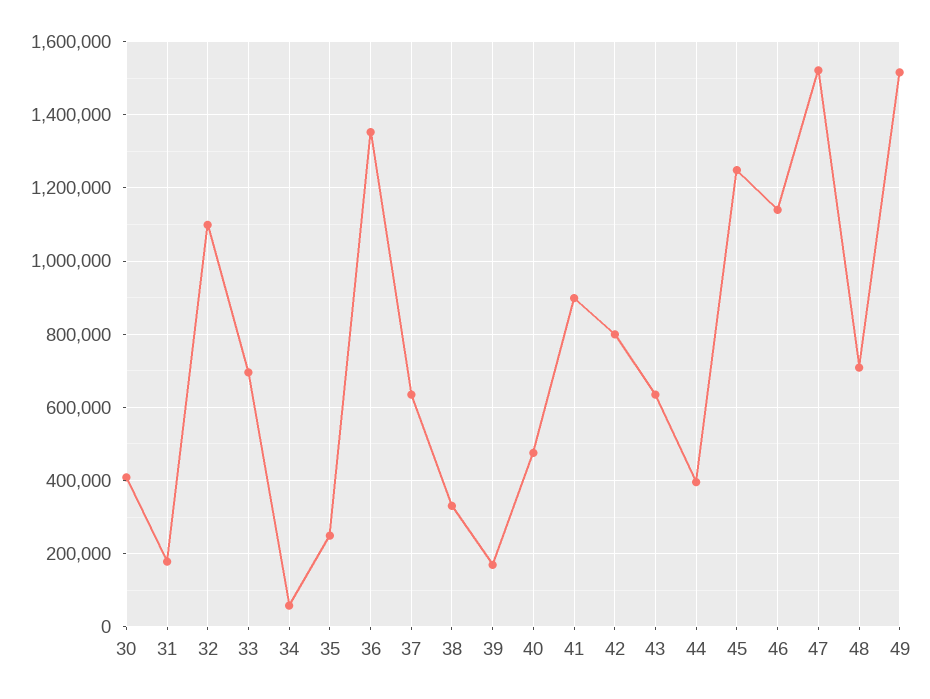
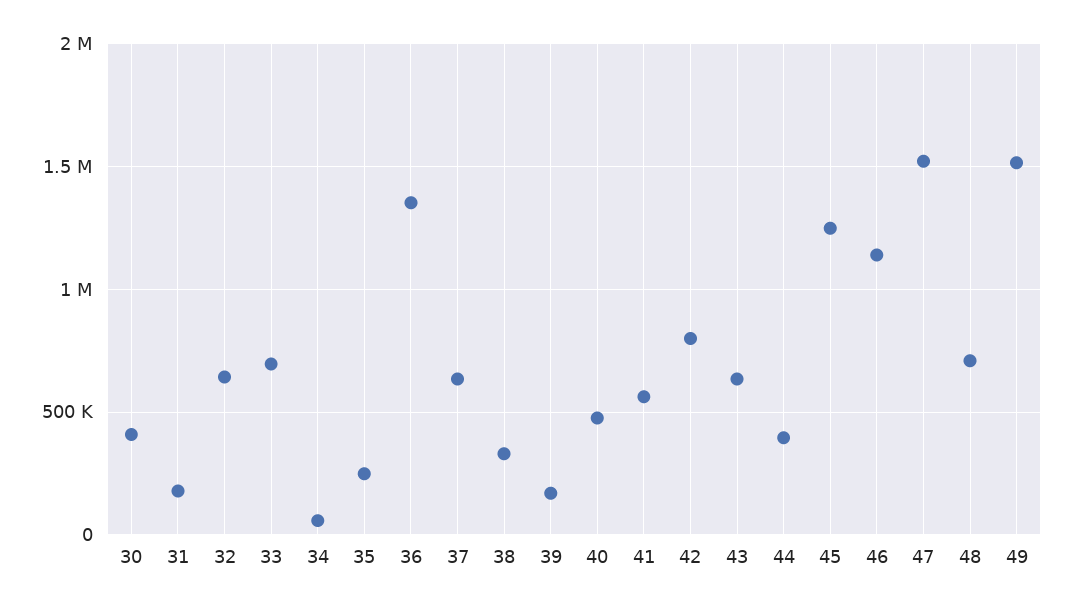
32: 1100000 -> 650000
41: 900000 -> 550000

